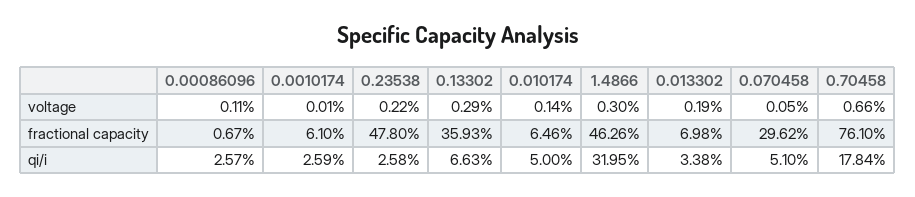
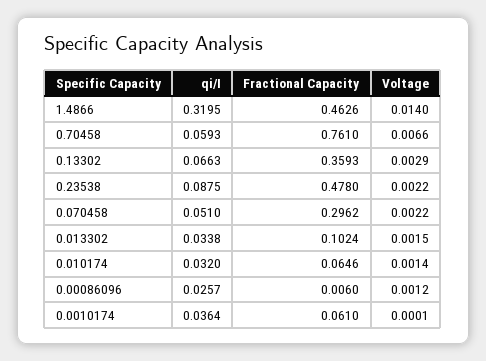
0.00086096, voltage: 0.0011 -> 0.0012
1.4866, voltage: 0.003 -> 0.014
0.013302, voltage: 0.0019 -> 0.0015
0.070458, voltage: 0.0005 -> 0.0022
0.00086096, fractional capacity: 0.0067 -> 0.006
0.013302, fractional capacity: 0.0698 -> 0.1024
0.0010174, qi/i: 0.0259 -> 0.0364
0.23538, qi/i: 0.0258 -> 0.0875
0.010174, qi/i: 0.05 -> 0.032
0.70458, qi/i: 0.1784 -> 0.0593

